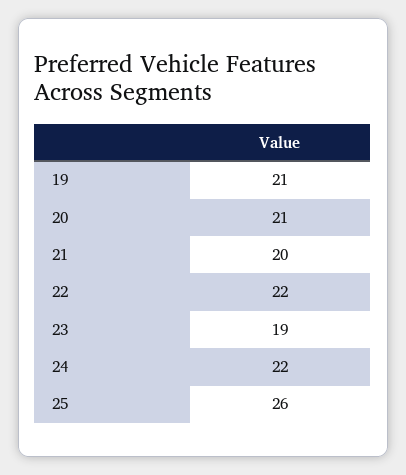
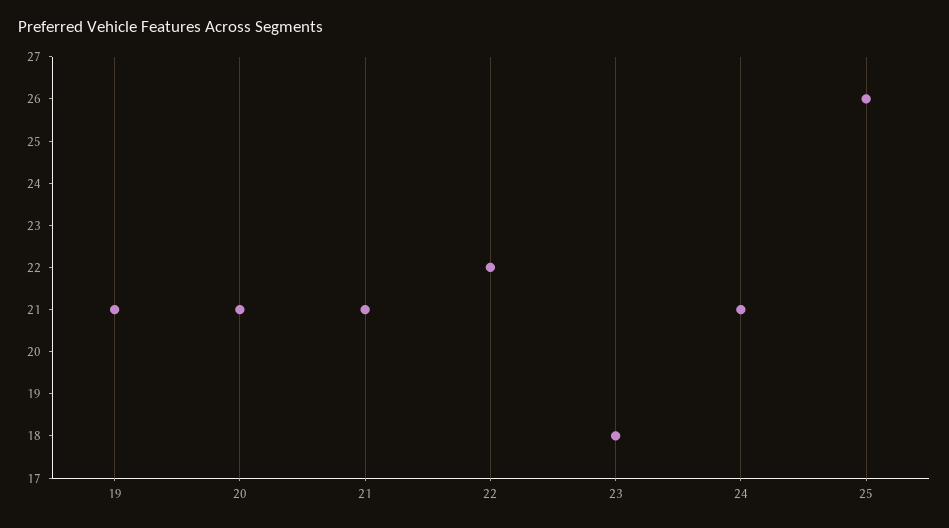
21: 20 -> 21
23: 19 -> 18
24: 22 -> 21

